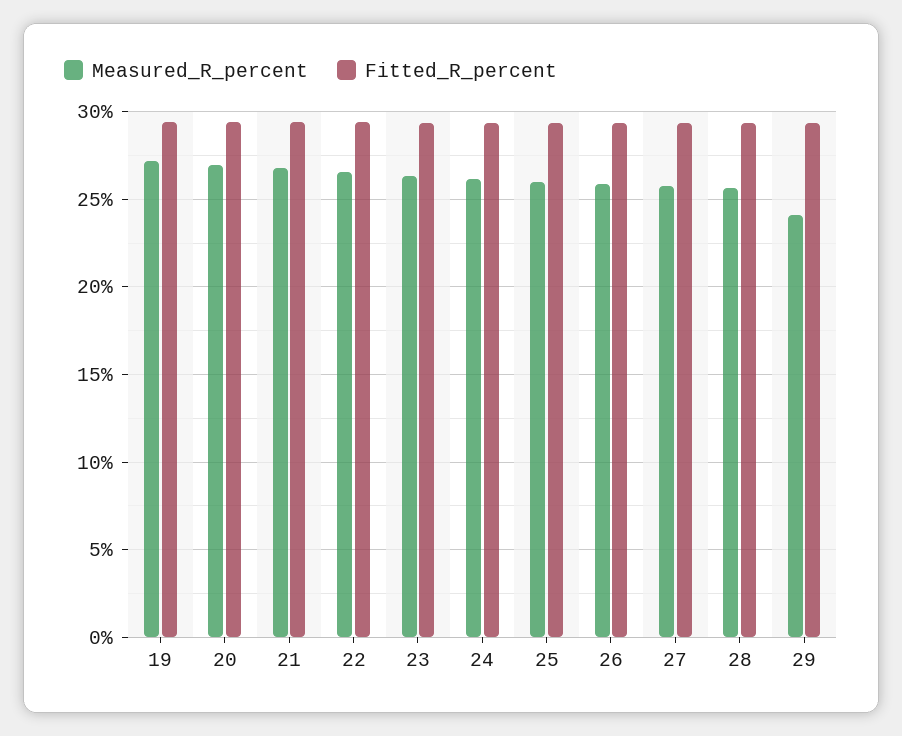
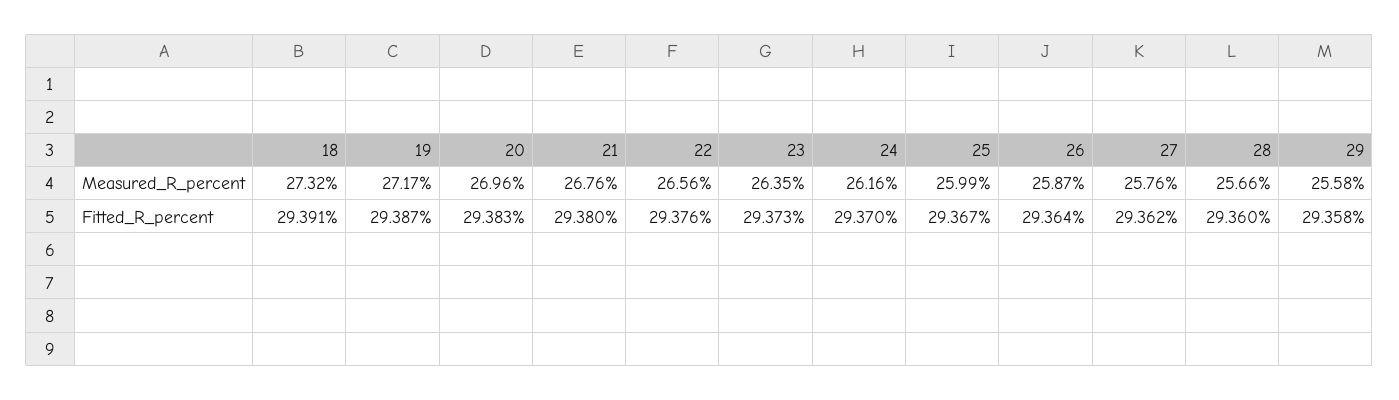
Measured_R_percent, 29: 24 -> 25.58
Measured_R_percent, 18: none -> 27.32
Fitted_R_percent, 18: none -> 29.391

